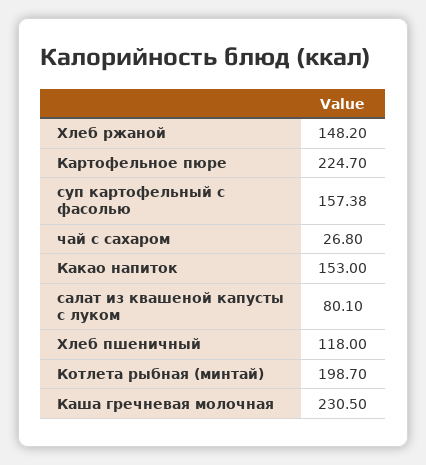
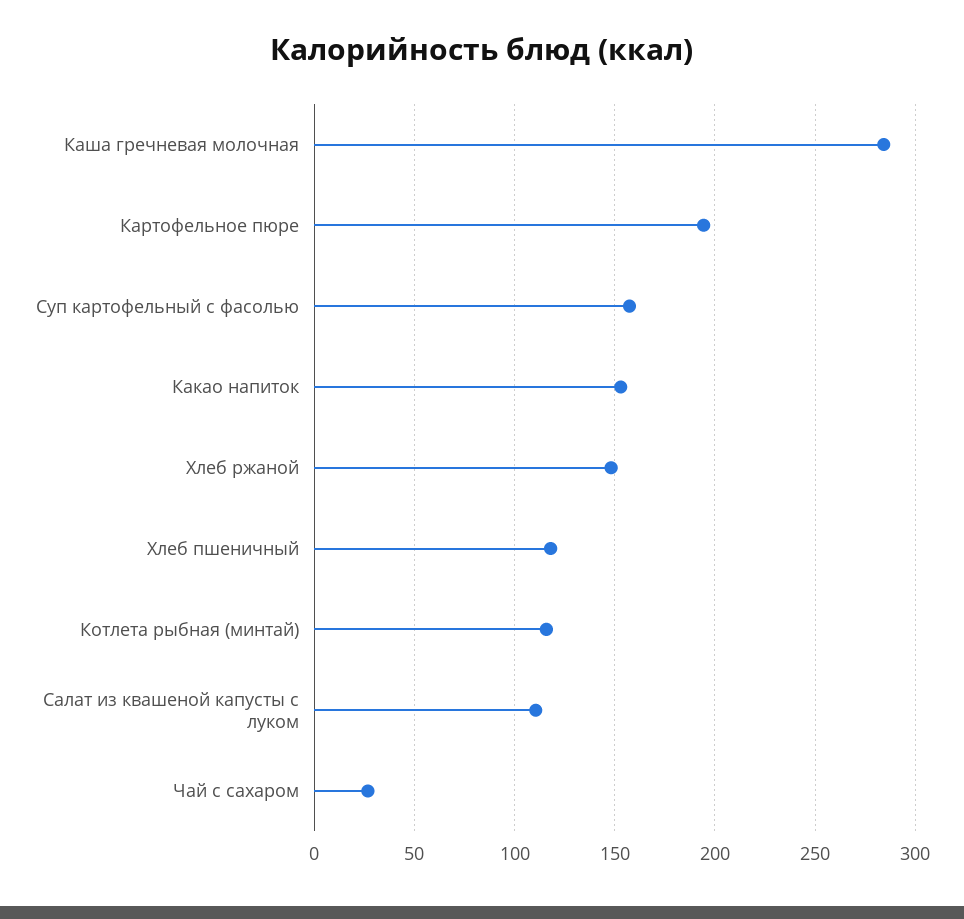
Картофельное пюре: 224.7 -> 195
салат из квашеной капусты с луком: 80.1 -> 110
Котлета рыбная (минтай): 198.7 -> 115
Каша гречневая молочная: 230.5 -> 285

